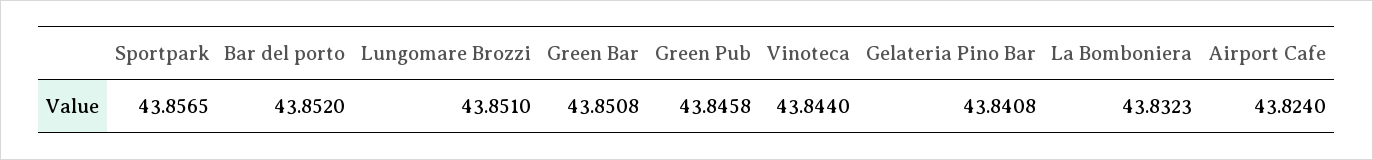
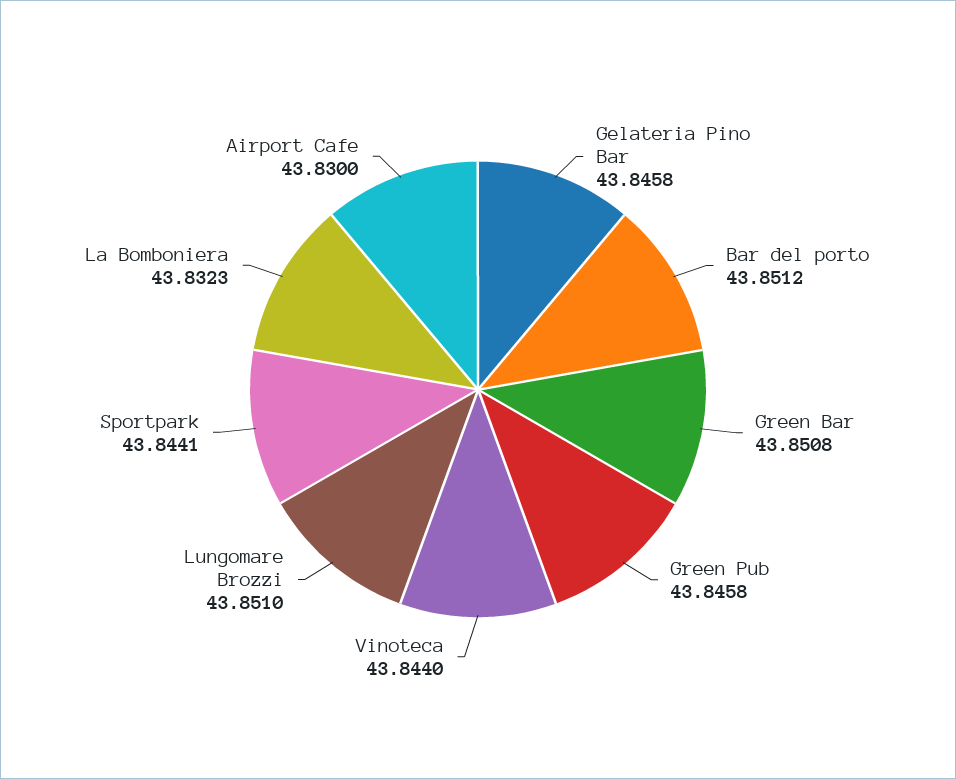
Sportpark: 43.8565 -> 43.8441
Bar del porto: 43.852 -> 43.8512
Gelateria Pino Bar: 43.8408 -> 43.8458
Airport Cafe: 43.824 -> 43.83

